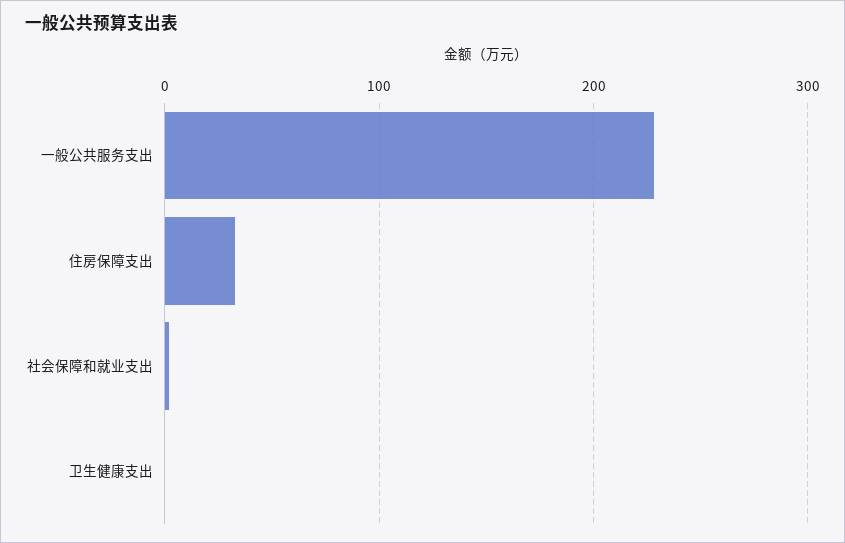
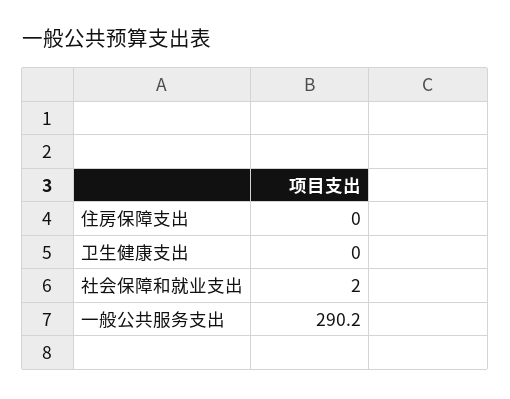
一般公共服务支出: 230 -> 290.2
住房保障支出: 30 -> 0

